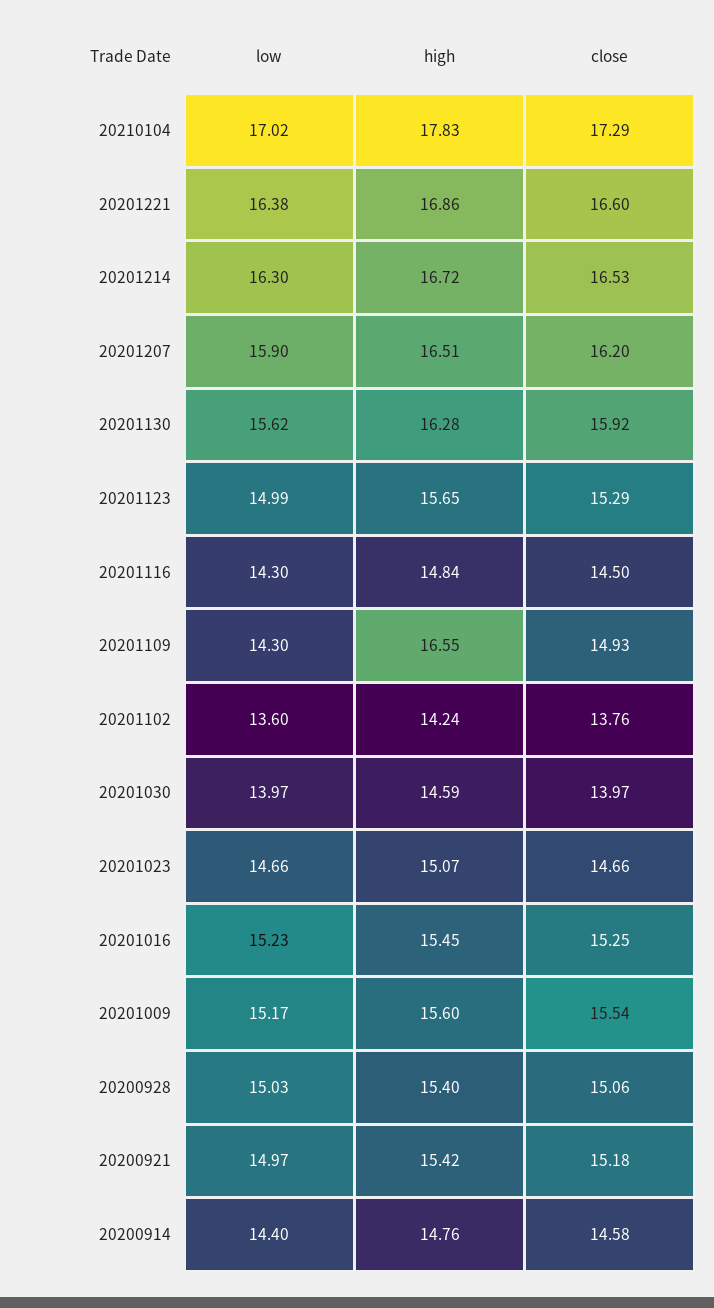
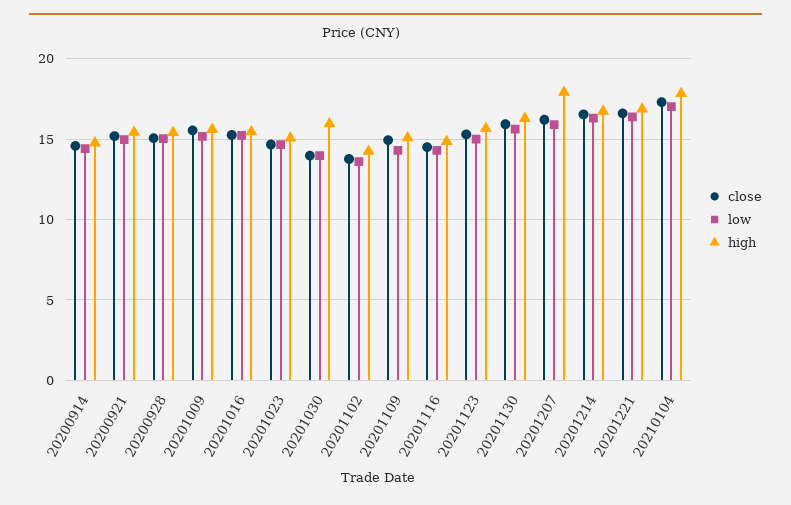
high, 20201207: 16.51 -> 18
high, 20201109: 16.55 -> 15
high, 20201030: 14.59 -> 16

